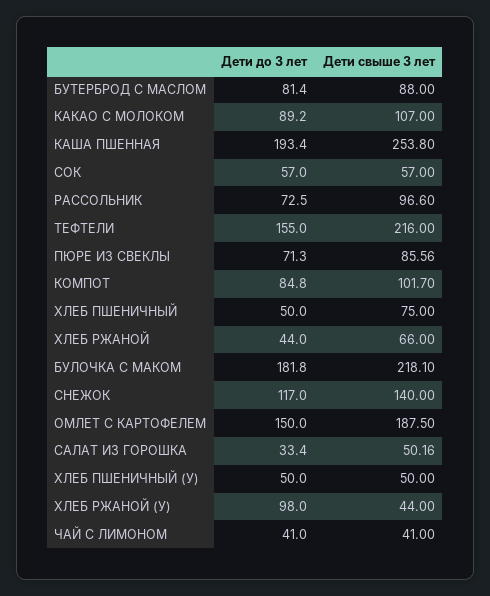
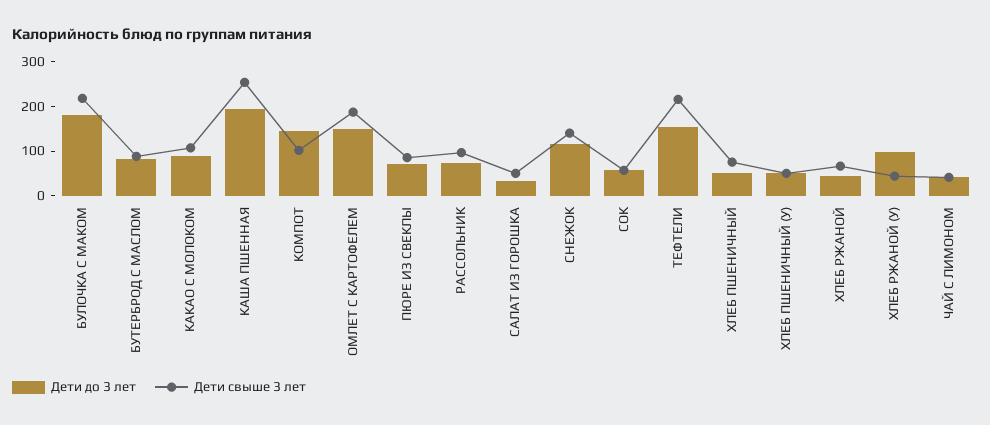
Дети до 3 лет, КОМПОТ: 84.8 -> 140

